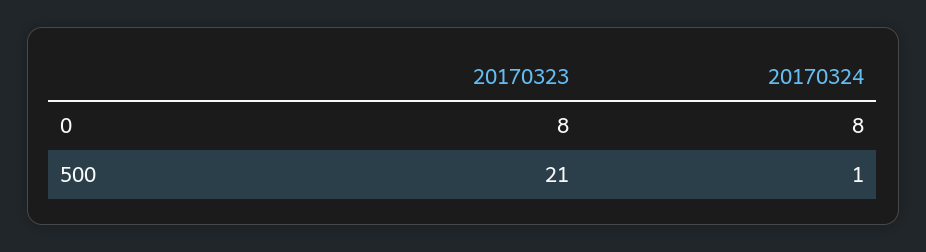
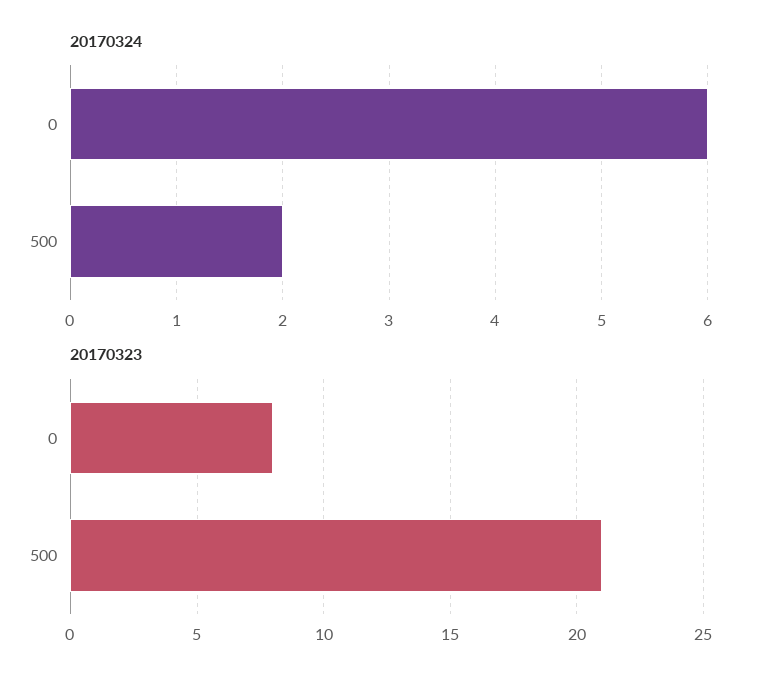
20170324, 0: 8 -> 6
20170324, 500: 1 -> 2

